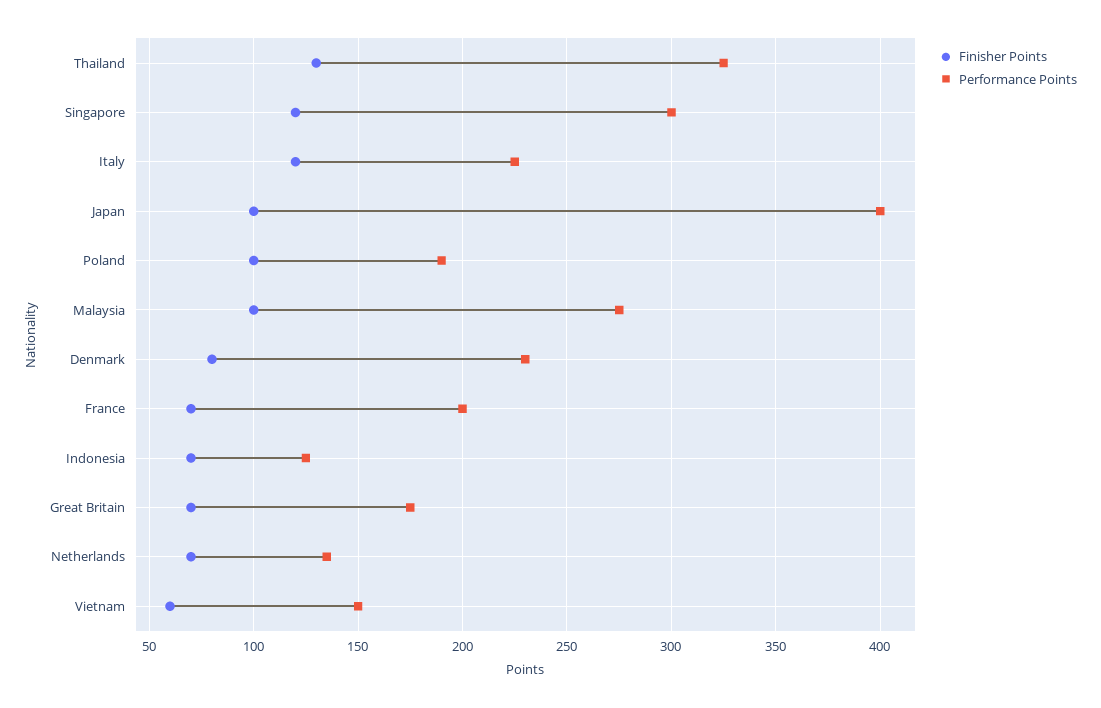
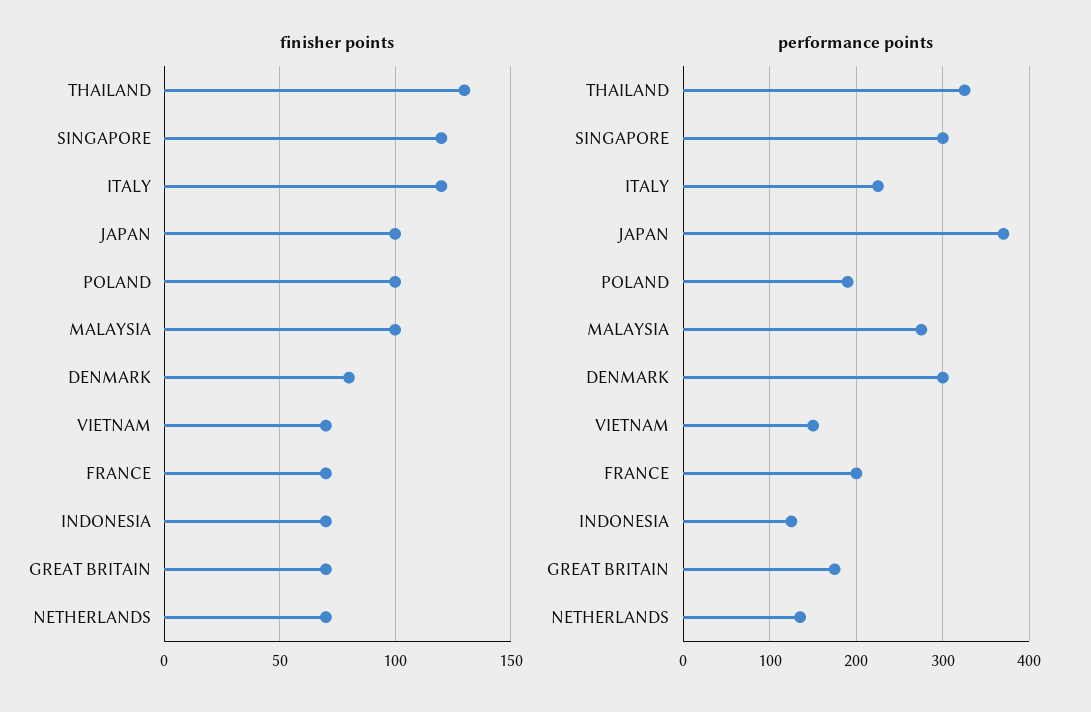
Performance Points, Japan: 400 -> 370
Performance Points, Denmark: 230 -> 300
Finisher Points, Vietnam: 60 -> 70

